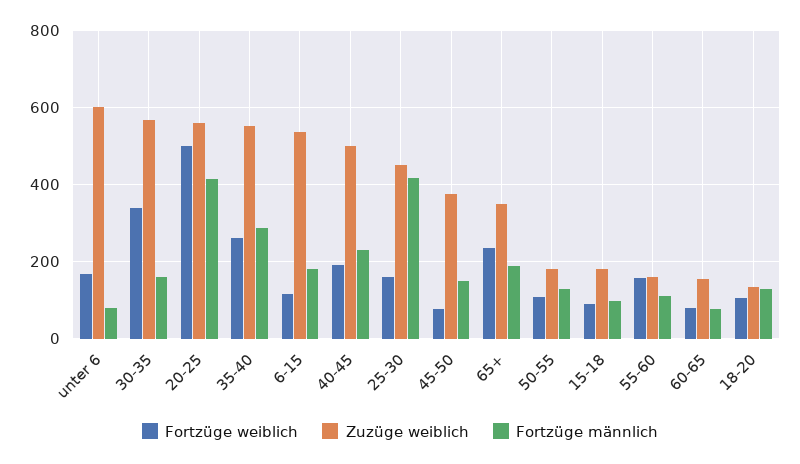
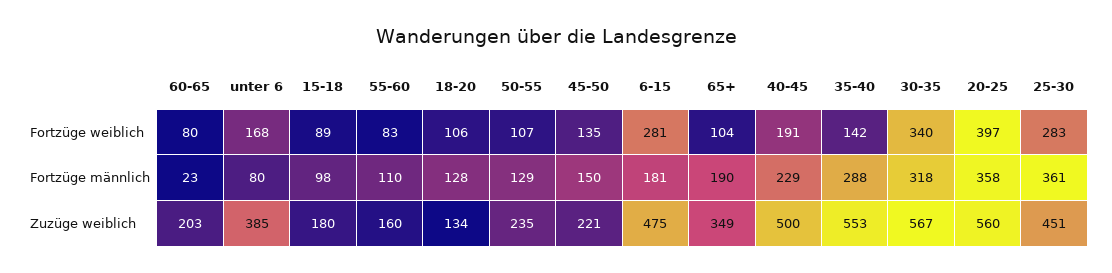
Zuzüge weiblich, unter 6: 600 -> 385
Fortzüge männlich, 30-35: 160 -> 318
Fortzüge weiblich, 20-25: 500 -> 397
Fortzüge männlich, 20-25: 420 -> 358
Fortzüge weiblich, 35-40: 260 -> 142
Fortzüge weiblich, 6-15: 120 -> 281
Zuzüge weiblich, 6-15: 540 -> 475
Fortzüge weiblich, 25-30: 160 -> 283
Fortzüge männlich, 25-30: 420 -> 361
Fortzüge weiblich, 45-50: 80 -> 135
Zuzüge weiblich, 45-50: 380 -> 221
Fortzüge weiblich, 65+: 240 -> 104
Zuzüge weiblich, 50-55: 180 -> 235
Fortzüge weiblich, 55-60: 160 -> 83
Zuzüge weiblich, 60-65: 160 -> 203
Fortzüge männlich, 60-65: 80 -> 23

